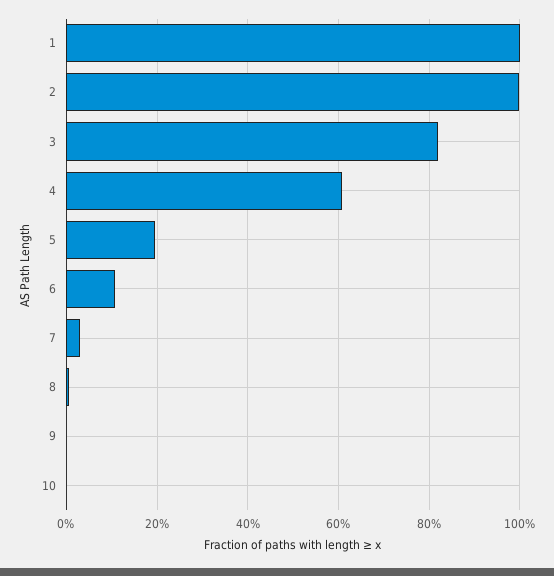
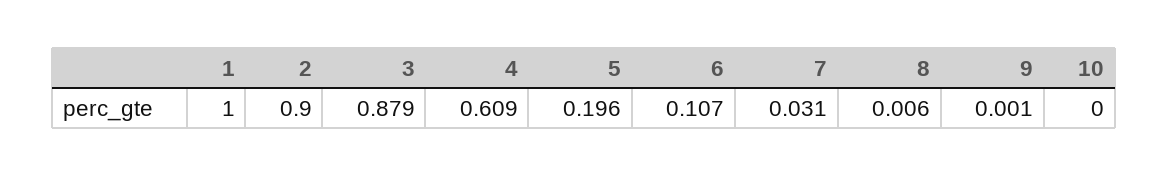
2: 1 -> 0.9
3: 0.82 -> 0.879

